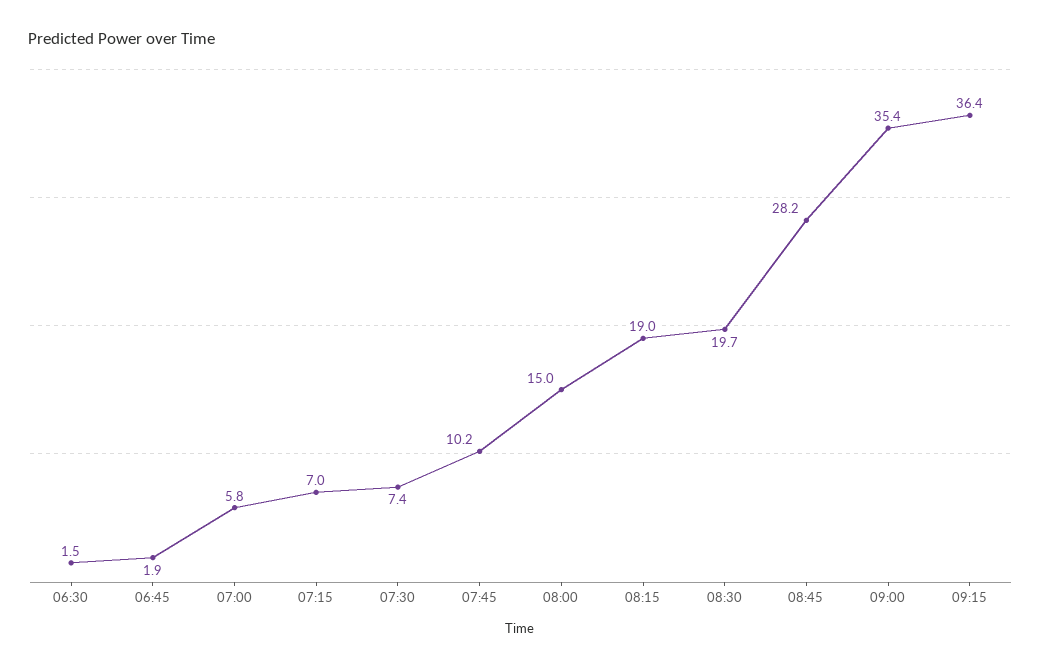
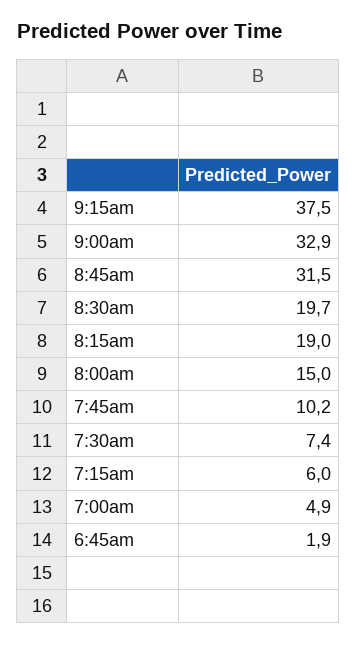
06:30: 1.5 -> none
07:00: 5.8 -> 4.9
07:15: 7 -> 6
08:45: 28.2 -> 31.5
09:00: 35.4 -> 32.9
09:15: 36.4 -> 37.5

